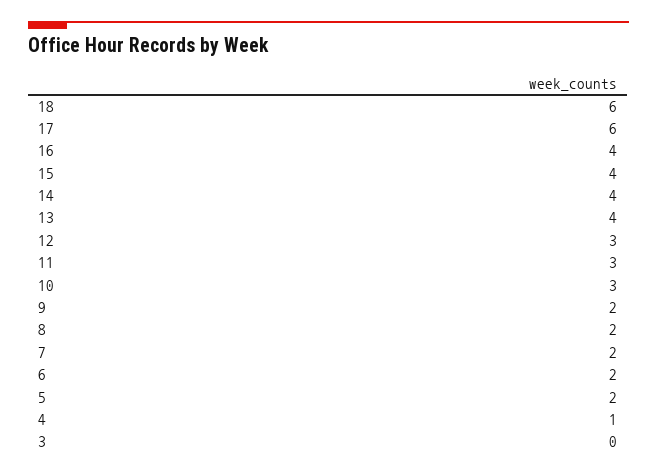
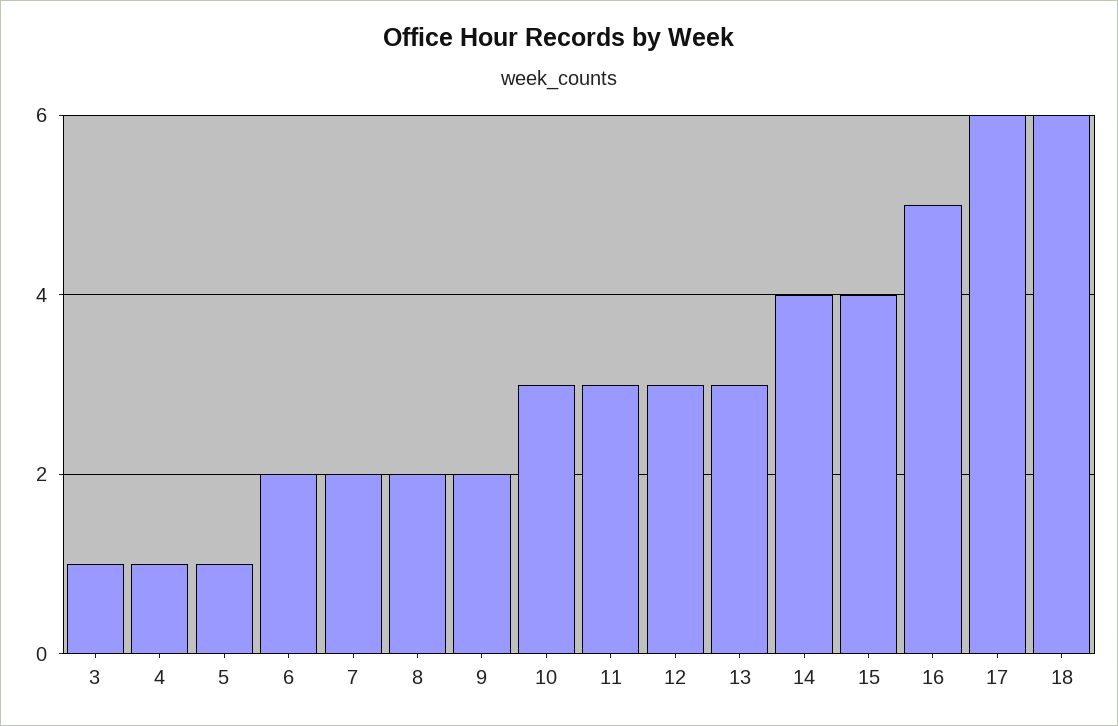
16: 4 -> 5
13: 4 -> 3
5: 2 -> 1
3: 0 -> 1

